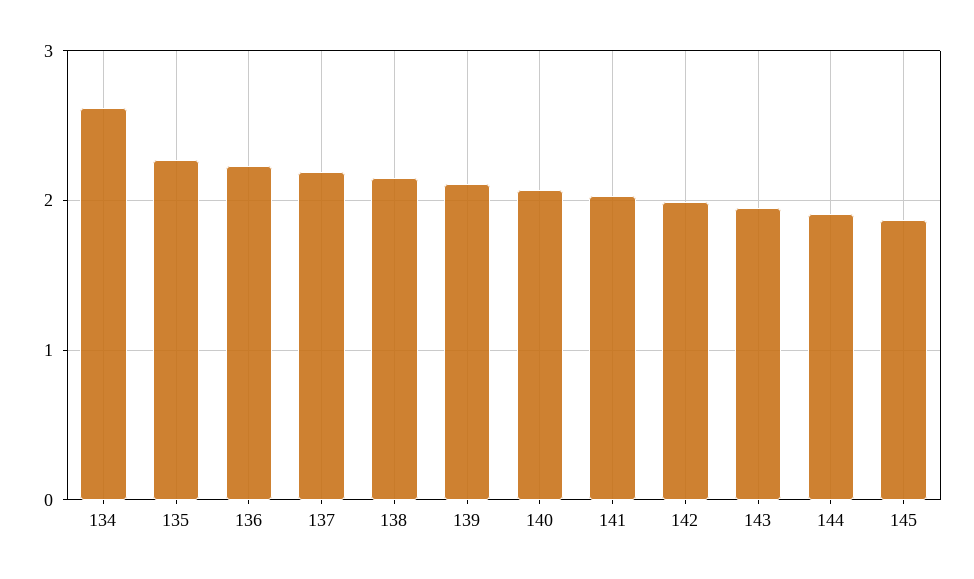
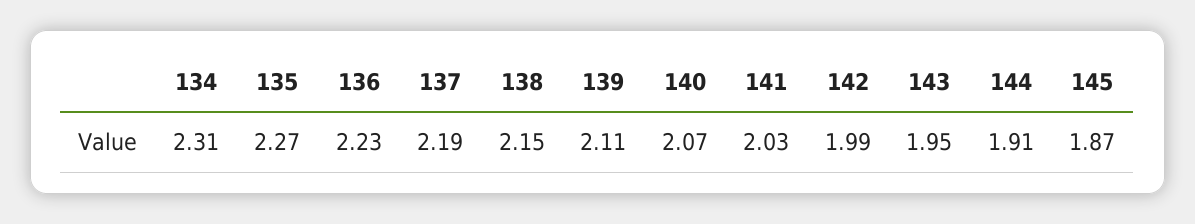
134: 2.6 -> 2.31

